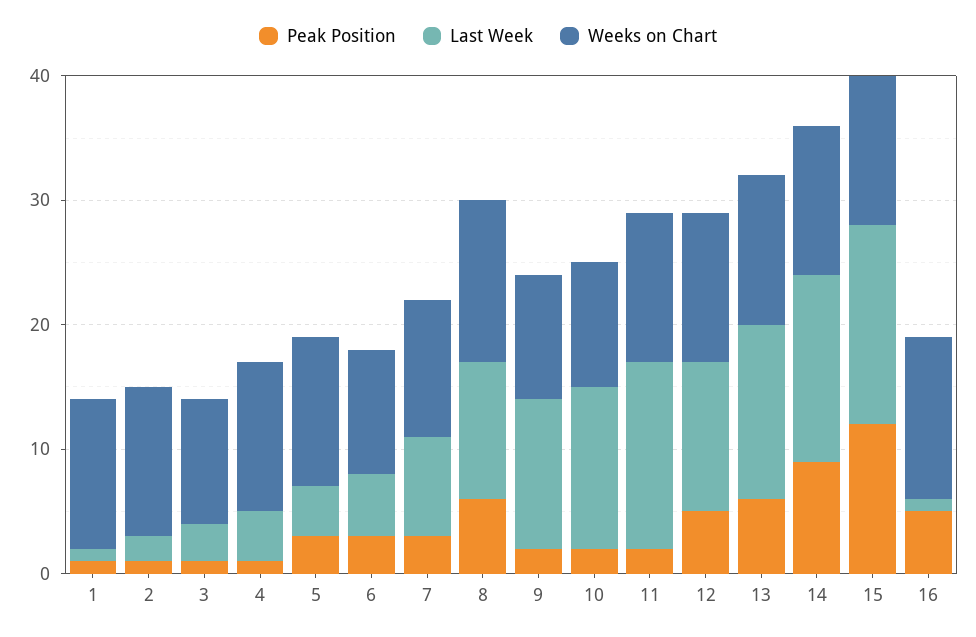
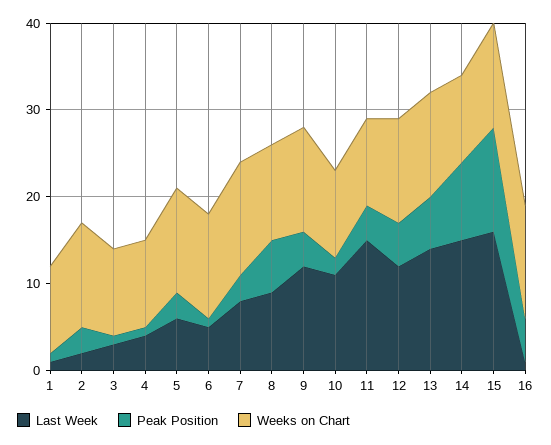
Weeks on Chart, 1: 12 -> 10
Peak Position, 2: 1 -> 3
Weeks on Chart, 4: 12 -> 10
Last Week, 5: 4 -> 6
Peak Position, 6: 3 -> 1
Weeks on Chart, 6: 10 -> 12
Weeks on Chart, 7: 11 -> 13
Last Week, 8: 11 -> 9
Weeks on Chart, 8: 13 -> 11
Peak Position, 9: 2 -> 4
Weeks on Chart, 9: 10 -> 12
Last Week, 10: 13 -> 11
Peak Position, 11: 2 -> 4
Weeks on Chart, 11: 12 -> 10
Weeks on Chart, 14: 12 -> 10

